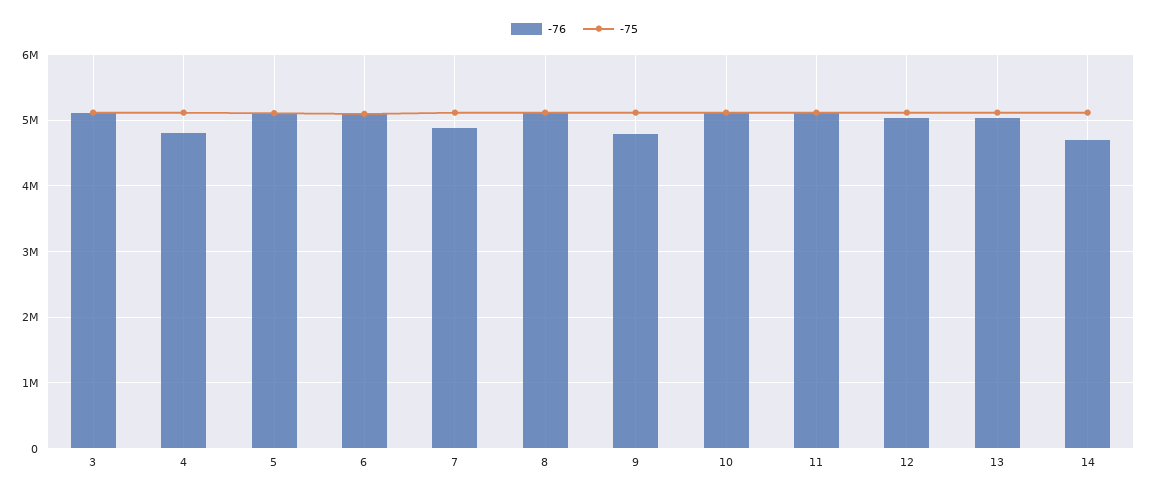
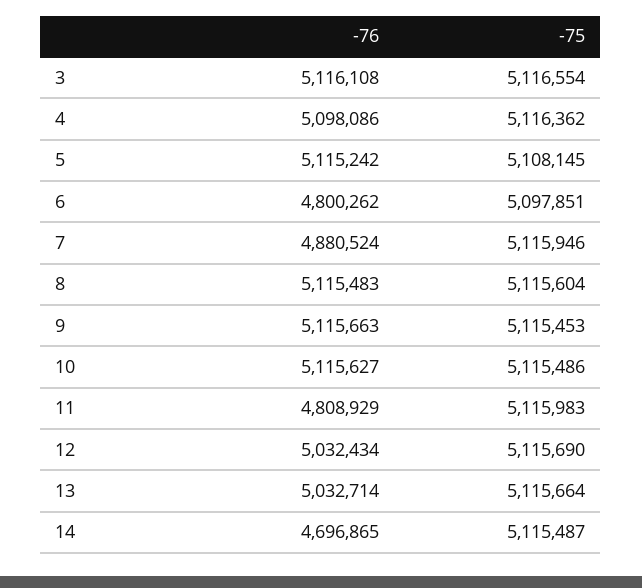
-76, 4: 4800000 -> 5098086
-76, 6: 5100000 -> 4800262
-76, 9: 4800000 -> 5115663
-76, 11: 5100000 -> 4808929

